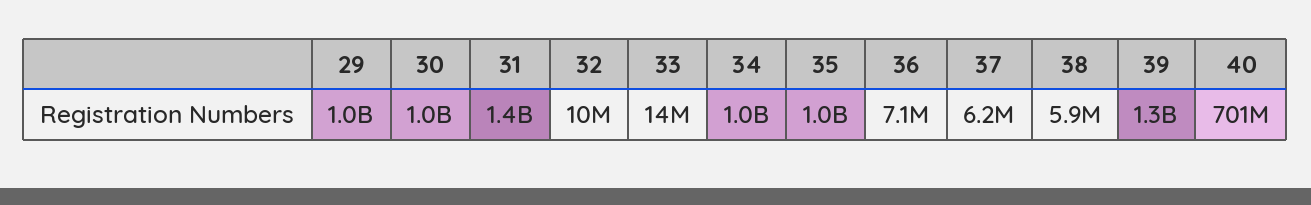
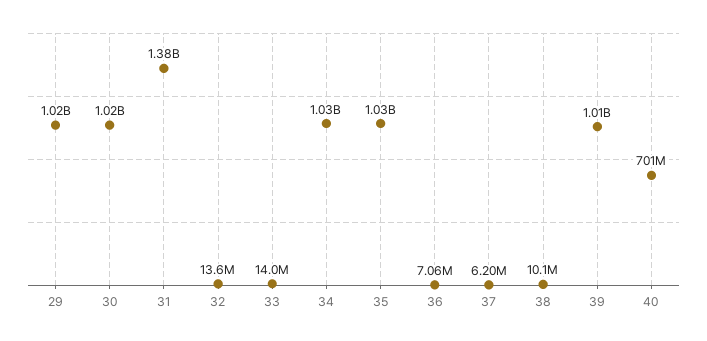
32: 10000000 -> 13600000
38: 5900000 -> 10100000
39: 1300000000 -> 1010000000

